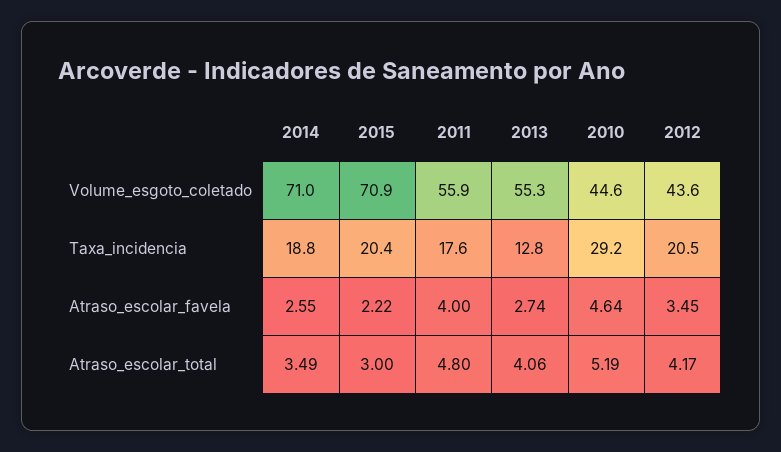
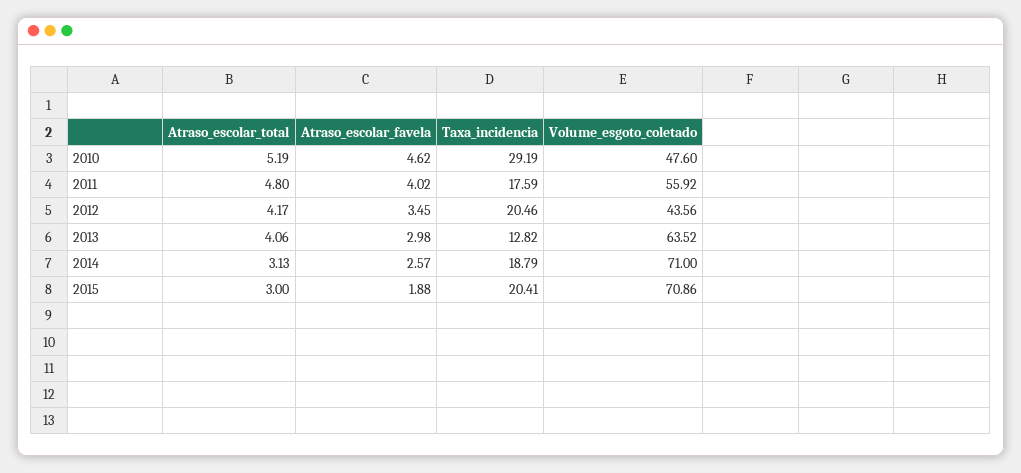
2013, Volume_esgoto_coletado: 55.3 -> 63.52
2010, Volume_esgoto_coletado: 44.6 -> 47.6
2014, Atraso_escolar_favela: 2.55 -> 2.57
2015, Atraso_escolar_favela: 2.22 -> 1.88
2011, Atraso_escolar_favela: 4 -> 4.02
2013, Atraso_escolar_favela: 2.74 -> 2.98
2010, Atraso_escolar_favela: 4.64 -> 4.62
2014, Atraso_escolar_total: 3.49 -> 3.13

